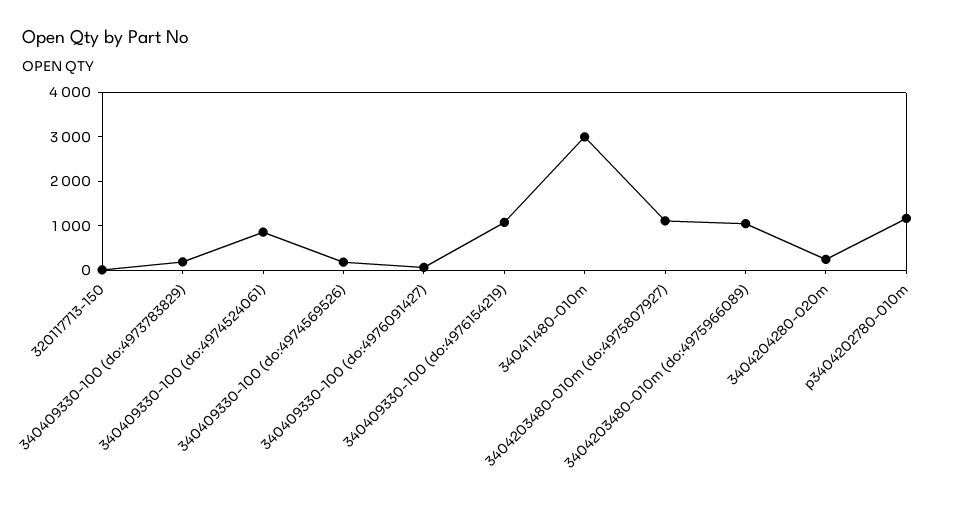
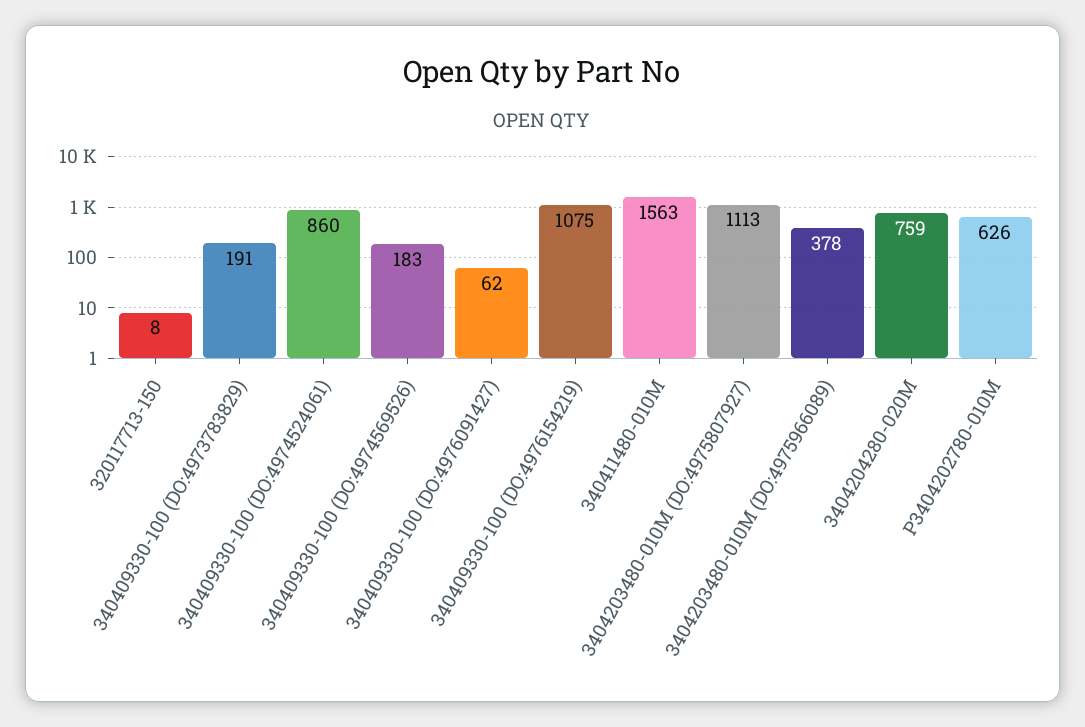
340411480-010m: 3000 -> 1563
3404203480-010m (do:4975966089): 1000 -> 378
3404204280-020m: 200 -> 759
p3404202780-010m: 1200 -> 626

